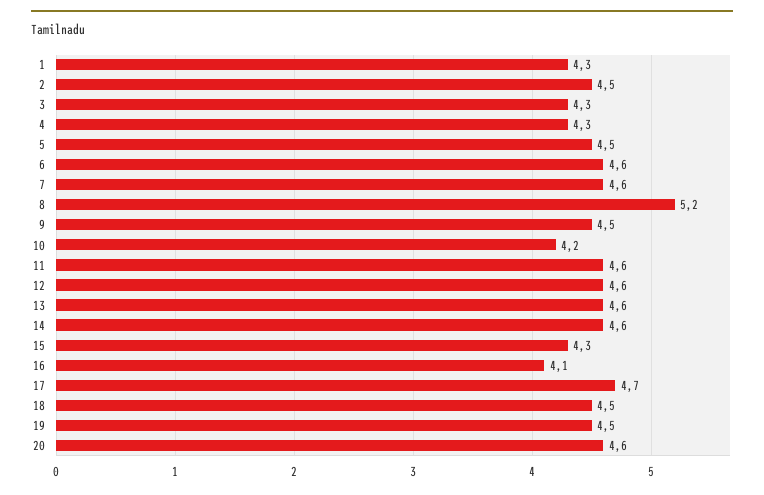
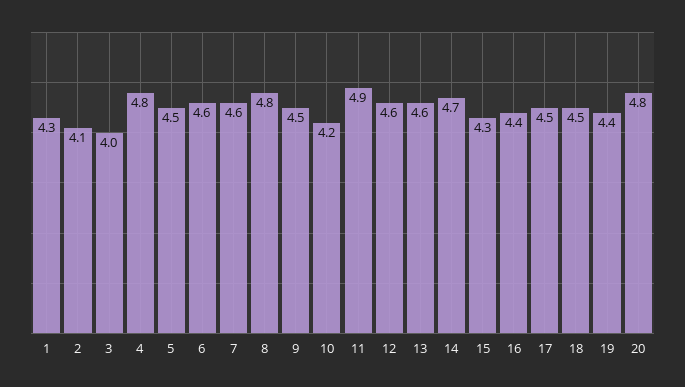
2: 4.5 -> 4.1
3: 4.3 -> 4
4: 4.3 -> 4.8
8: 5.2 -> 4.8
11: 4.6 -> 4.9
14: 4.6 -> 4.7
16: 4.1 -> 4.4
17: 4.7 -> 4.5
19: 4.5 -> 4.4
20: 4.6 -> 4.8

